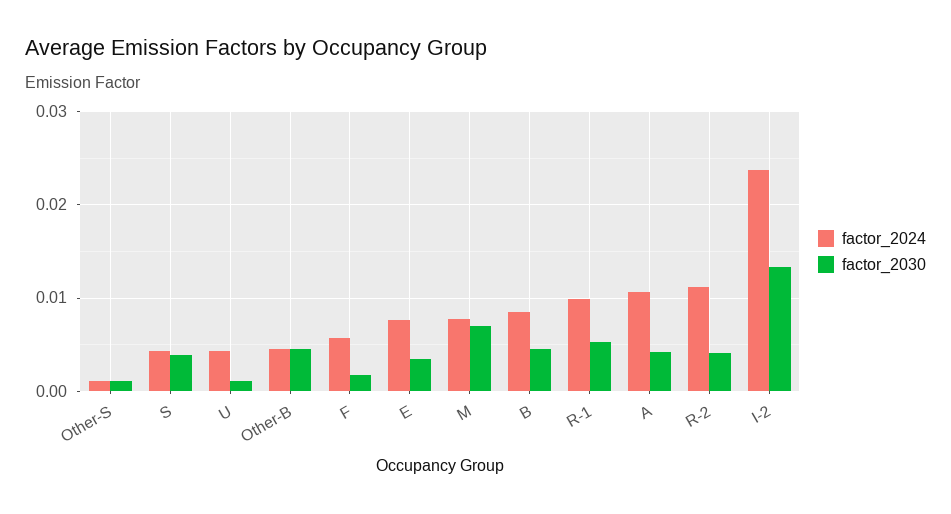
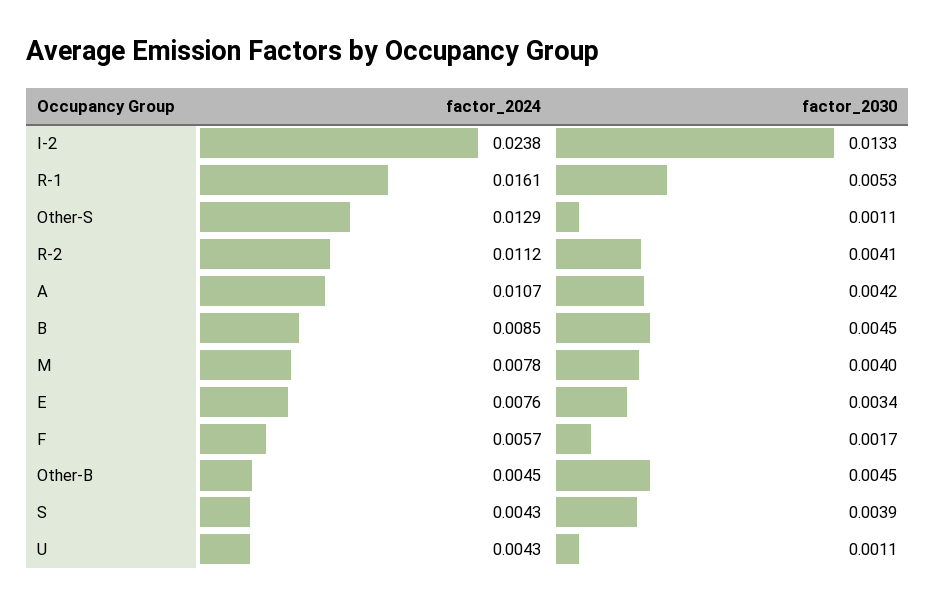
factor_2024, Other-S: 0.001 -> 0.0129
factor_2030, M: 0.007 -> 0.004
factor_2024, R-1: 0.01 -> 0.0161

